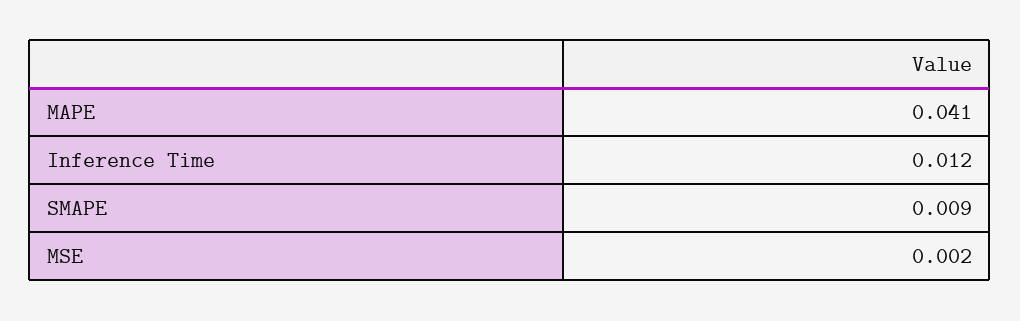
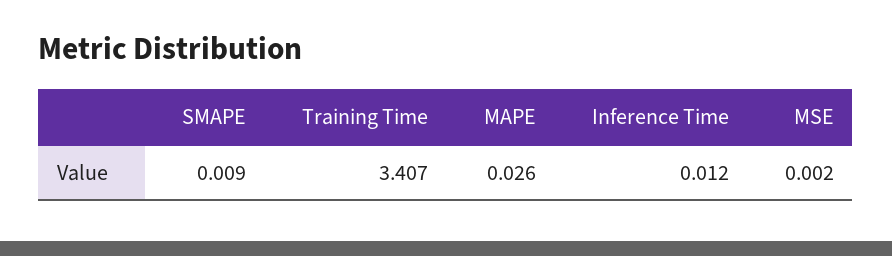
MAPE: 0.041 -> 0.026
Training Time: none -> 3.407

